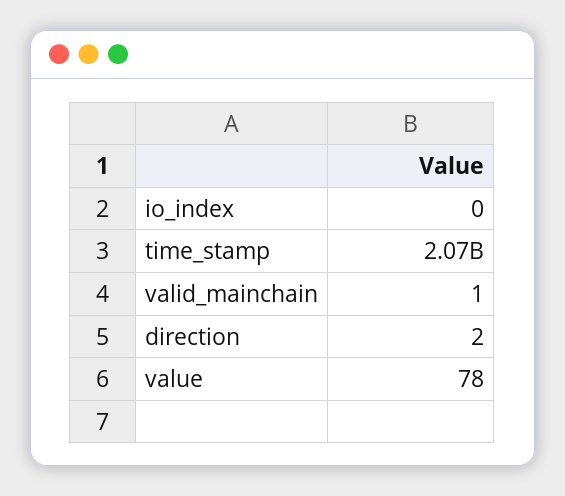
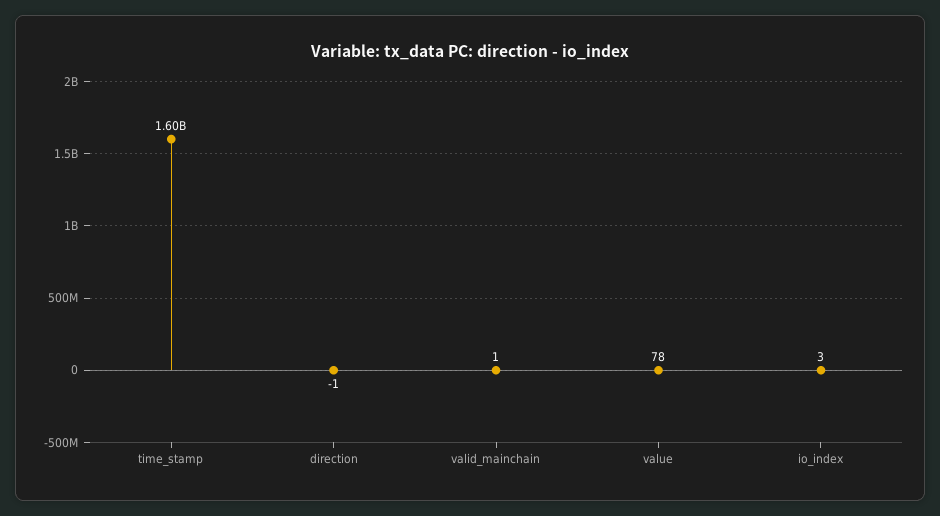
io_index: 0 -> 3
time_stamp: 2070000000 -> 1600000000
direction: 2 -> -1

